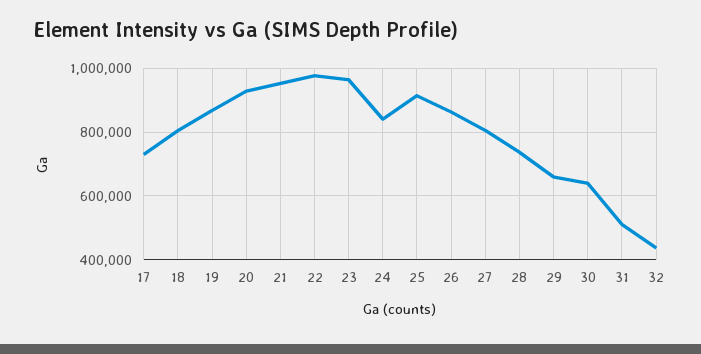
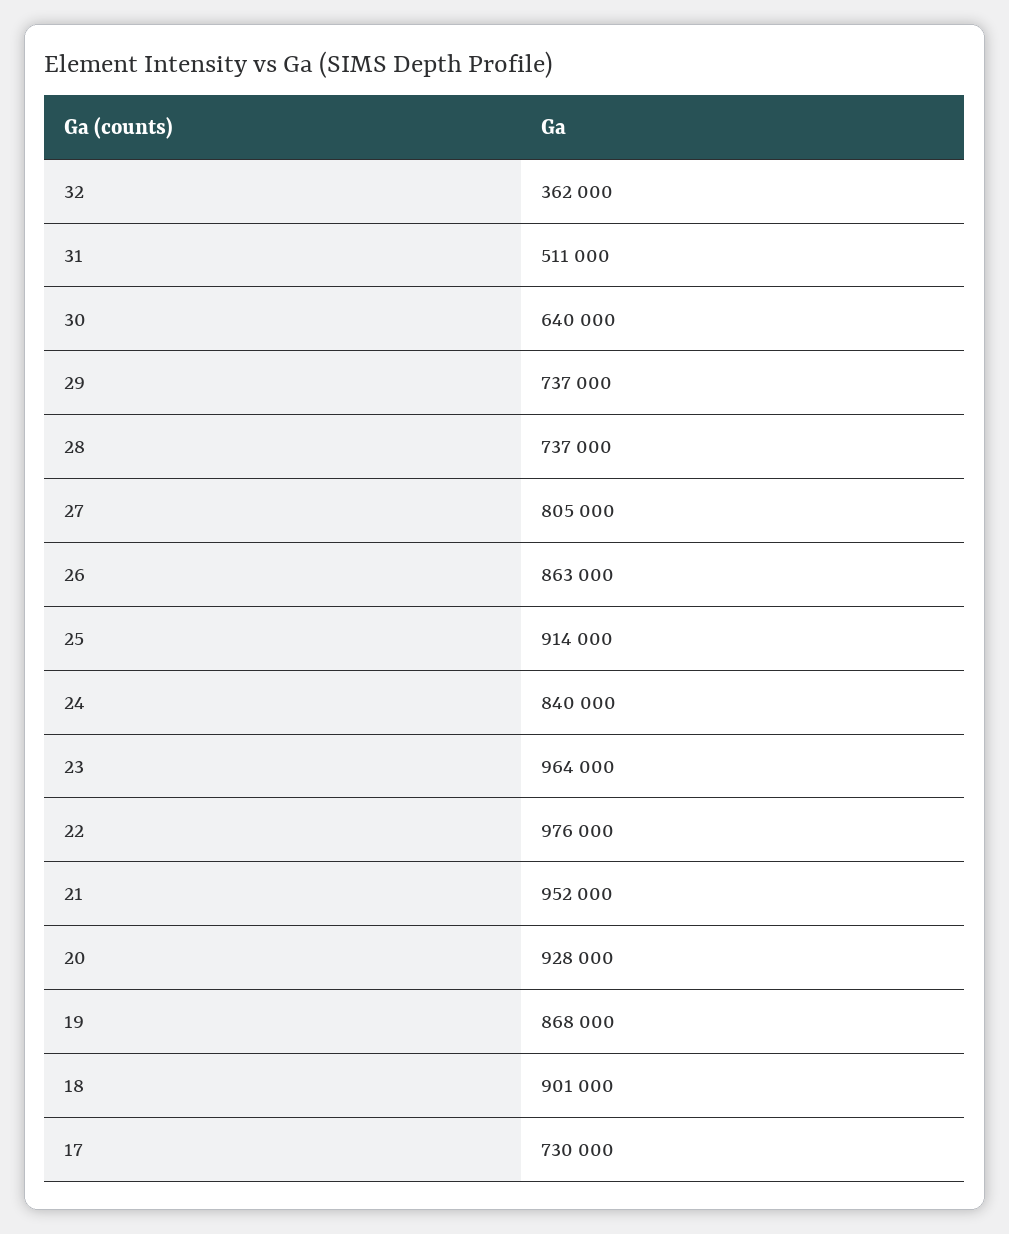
18: 800000 -> 901000
29: 660000 -> 737000
32: 440000 -> 362000

